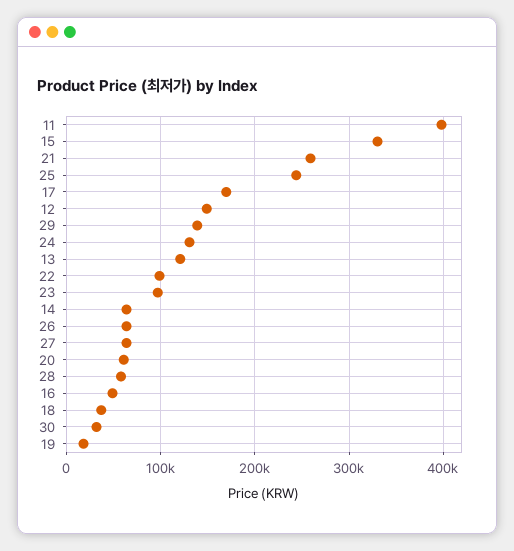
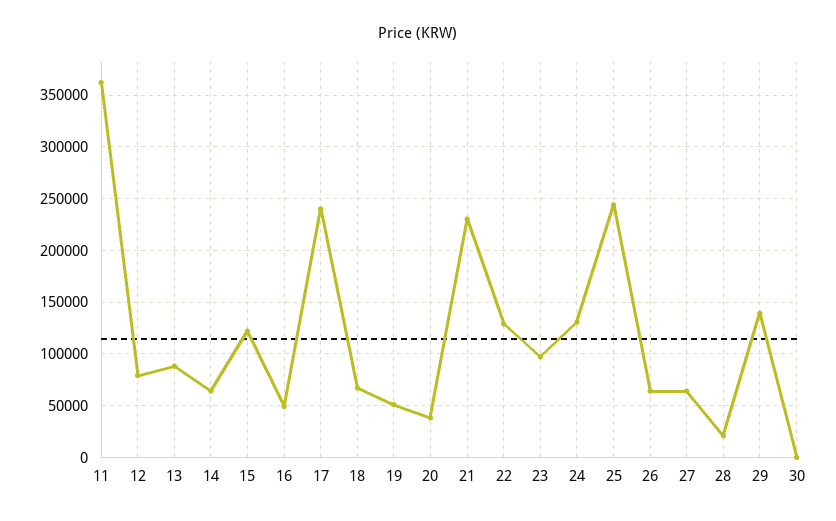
11: 400000 -> 360000
15: 330000 -> 120000
21: 260000 -> 230000
17: 170000 -> 240000
12: 150000 -> 80000
13: 120000 -> 90000
22: 100000 -> 130000
20: 60000 -> 40000
28: 60000 -> 20000
18: 40000 -> 70000
30: 30000 -> 0
19: 20000 -> 50000

